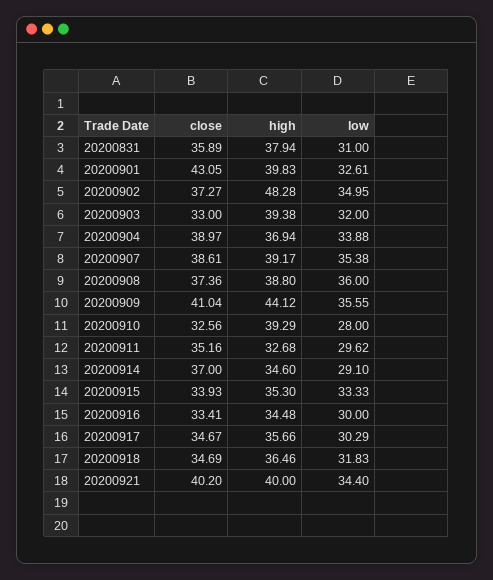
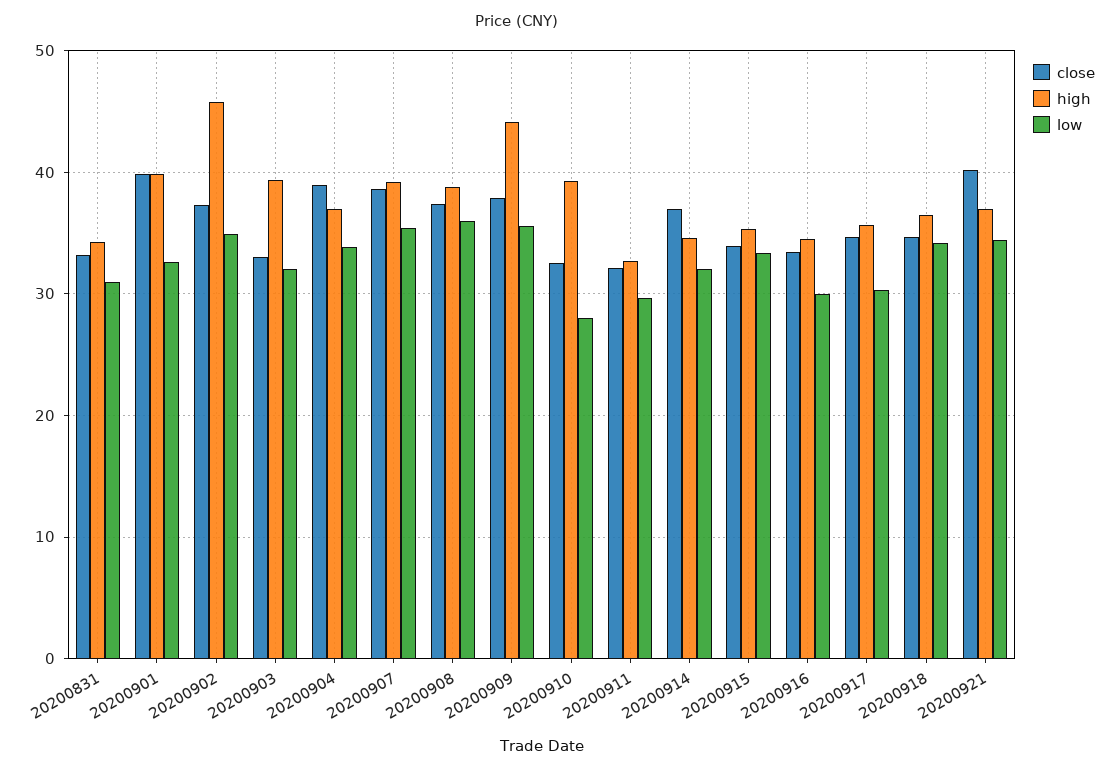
close, 20200831: 35.89 -> 33
high, 20200831: 37.94 -> 34
close, 20200901: 43.05 -> 40
high, 20200902: 48.28 -> 46
close, 20200909: 41.04 -> 38
close, 20200911: 35.16 -> 32
low, 20200914: 29.1 -> 32
low, 20200918: 31.83 -> 34
high, 20200921: 40 -> 37

